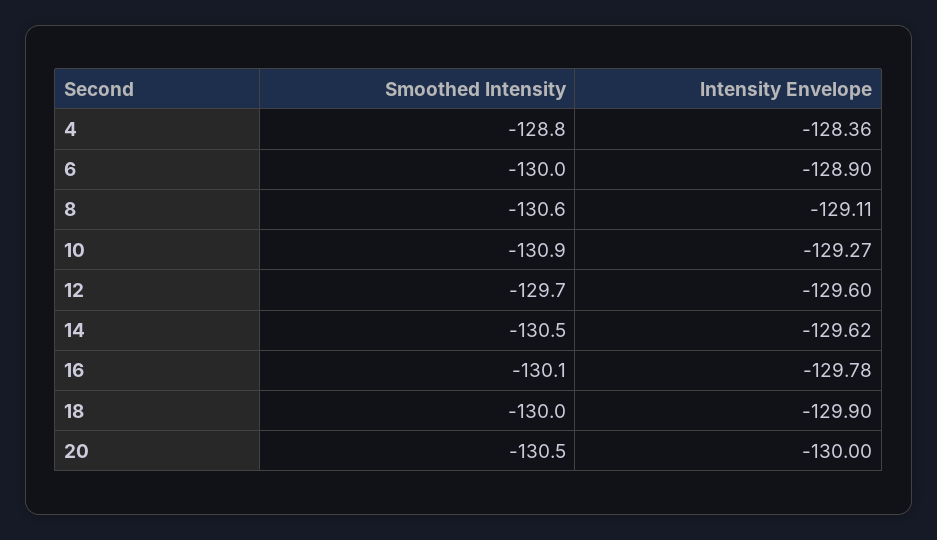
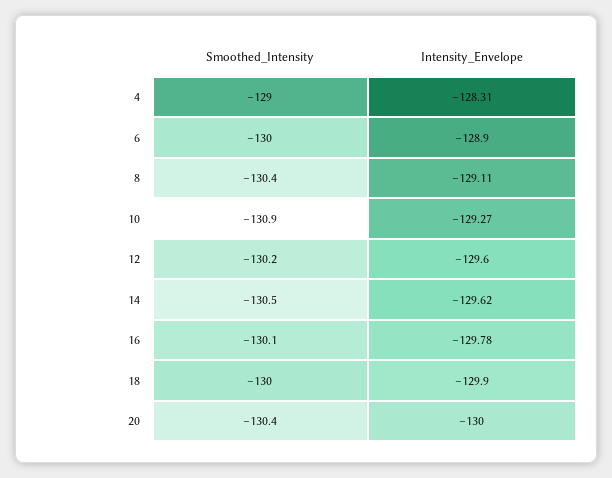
Smoothed Intensity, 4: -128.8 -> -129
Intensity Envelope, 4: -128.36 -> -128.31
Smoothed Intensity, 8: -130.6 -> -130.4
Smoothed Intensity, 12: -129.7 -> -130.2
Smoothed Intensity, 20: -130.5 -> -130.4

